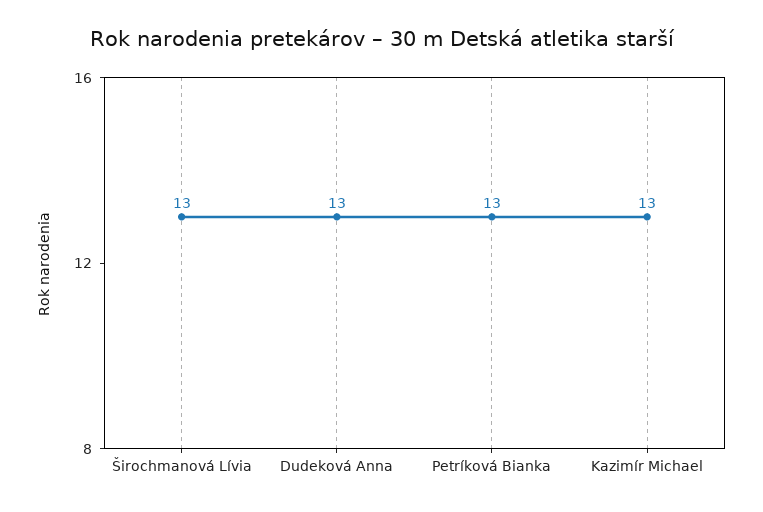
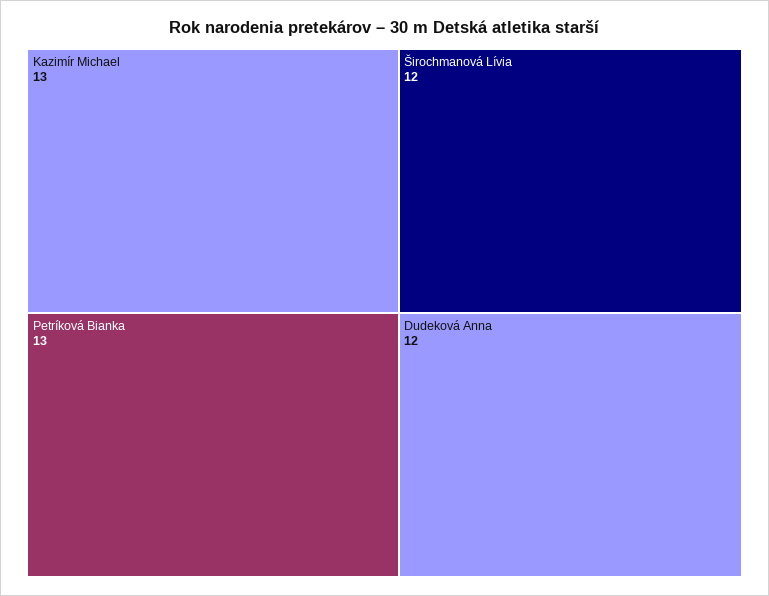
Širochmanová Lívia: 13 -> 12
Dudeková Anna: 13 -> 12

